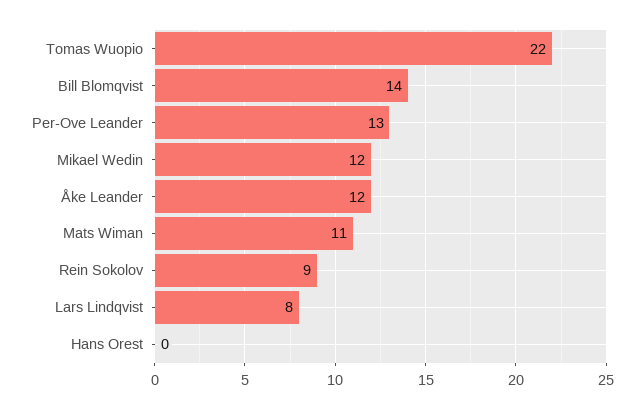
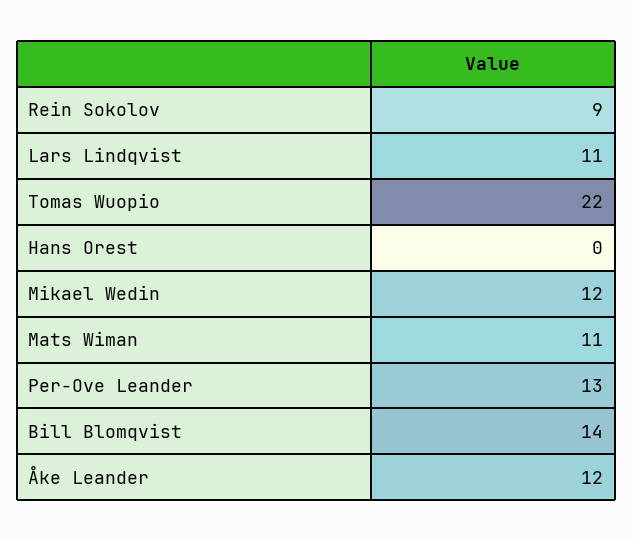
Lars Lindqvist: 8 -> 11

